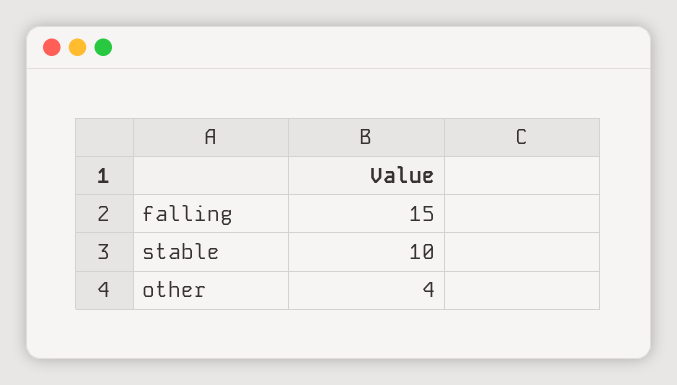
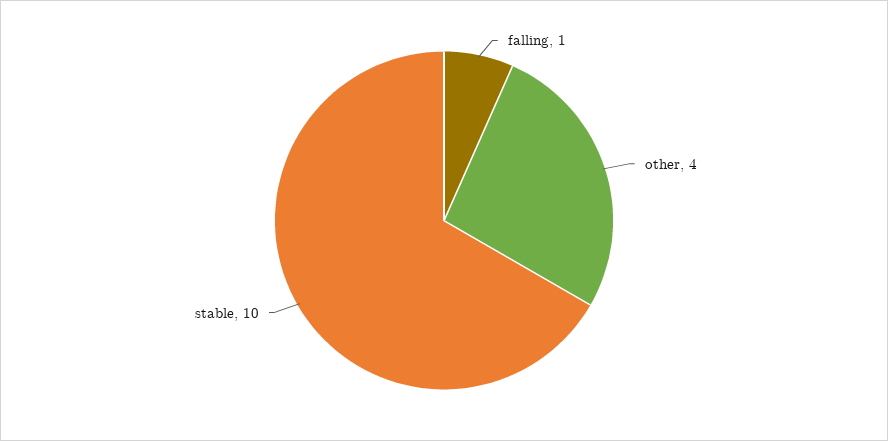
falling: 15 -> 1

